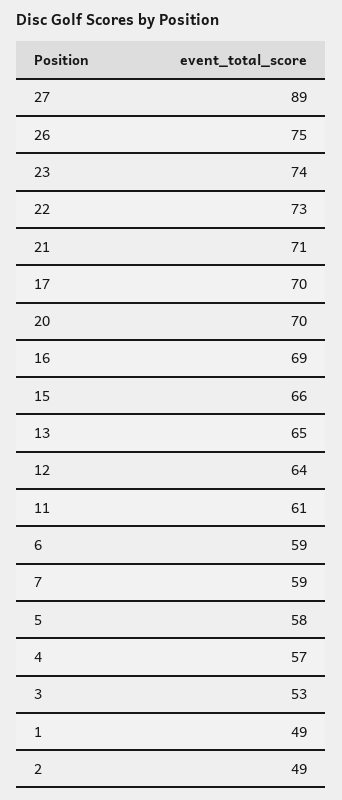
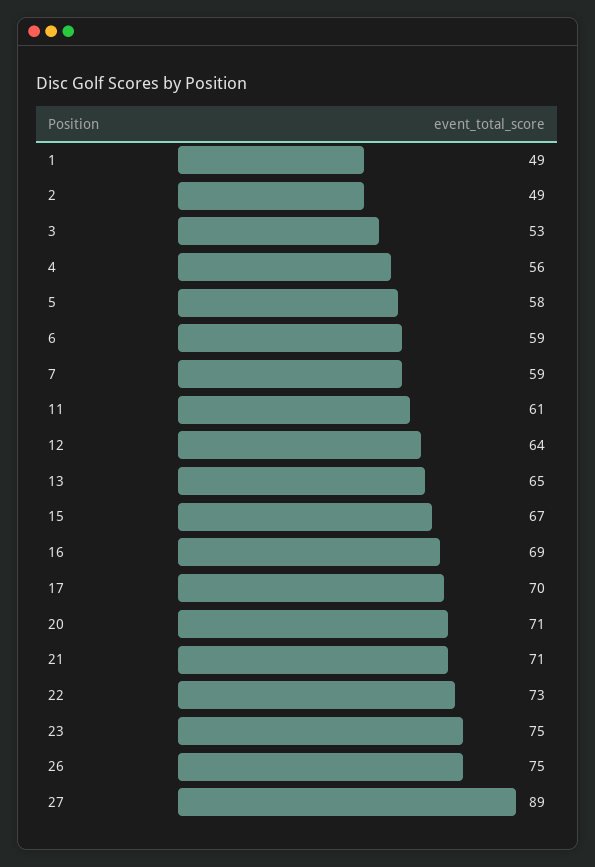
23: 74 -> 75
20: 70 -> 71
15: 66 -> 67
4: 57 -> 56

